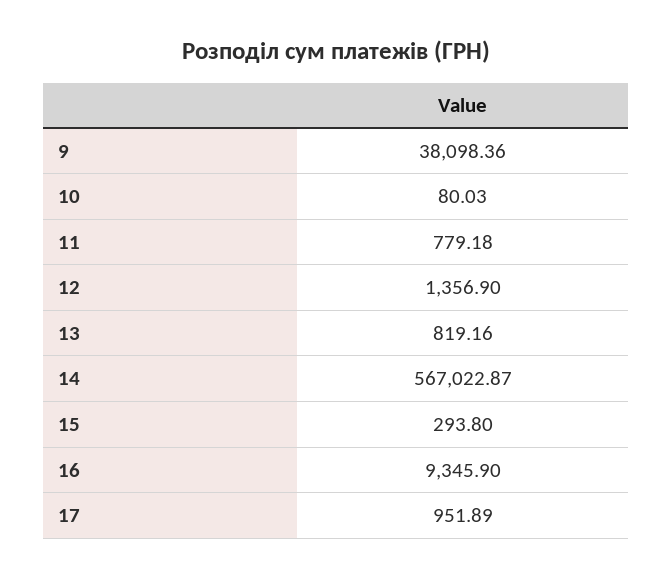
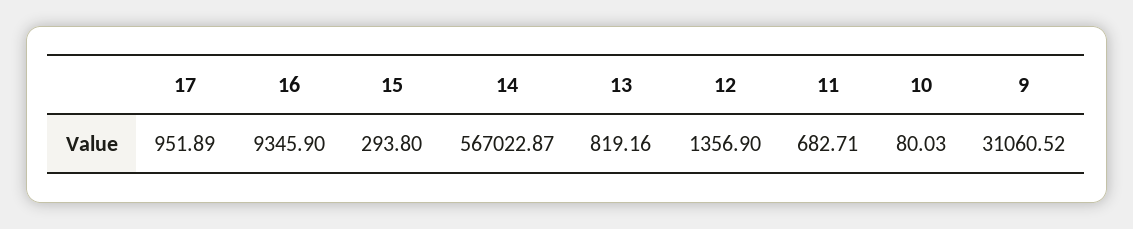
9: 38098.36 -> 31060.52
11: 779.18 -> 682.71

